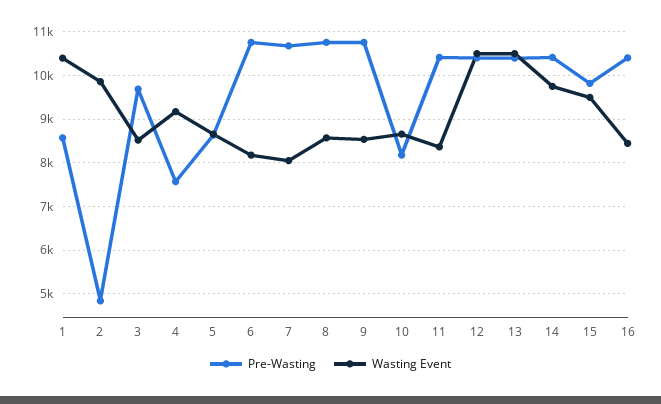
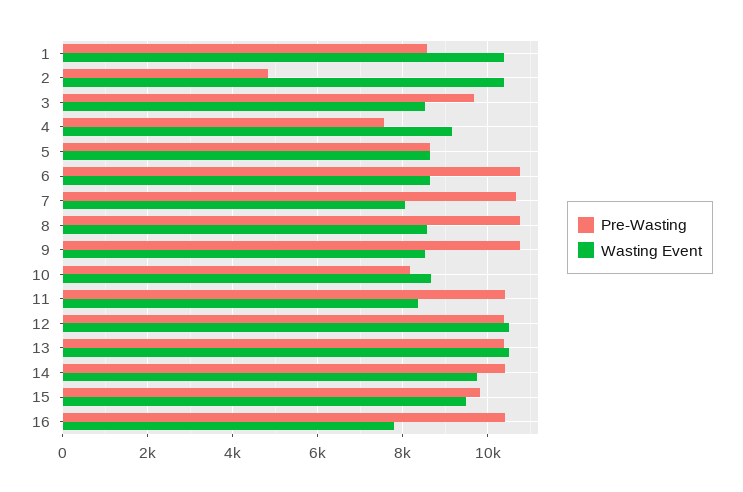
Wasting Event, 2: 9800 -> 10400
Wasting Event, 6: 8200 -> 8600
Wasting Event, 16: 8400 -> 7800

